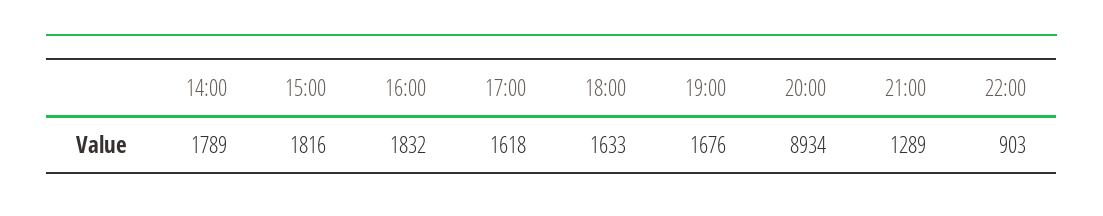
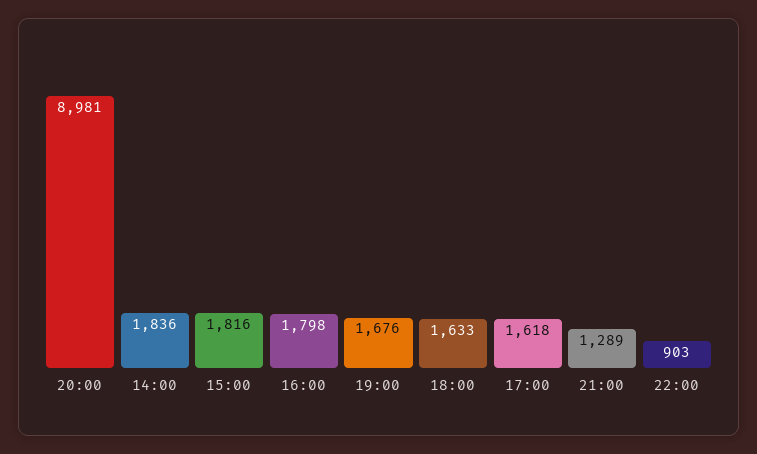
14:00: 1789 -> 1836
16:00: 1832 -> 1798
20:00: 8934 -> 8981

